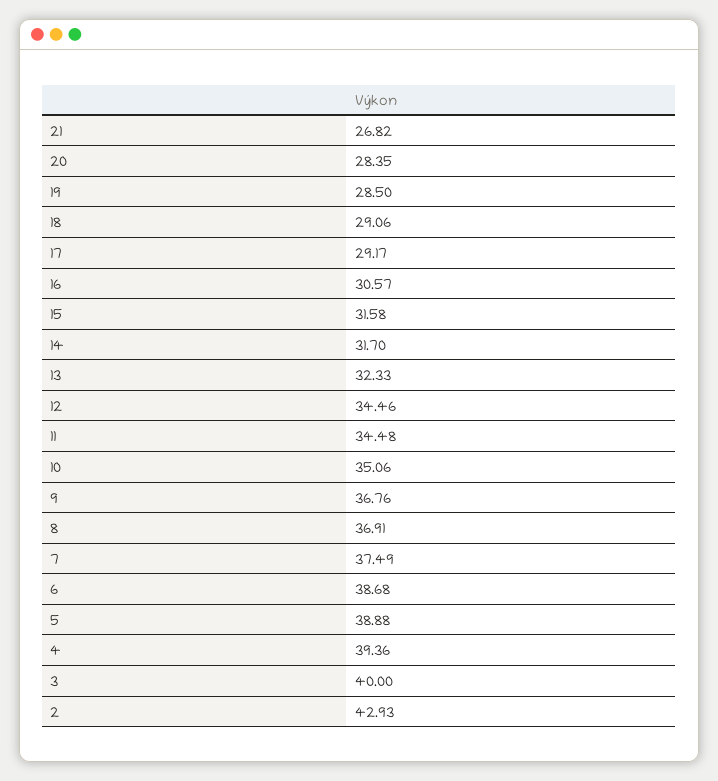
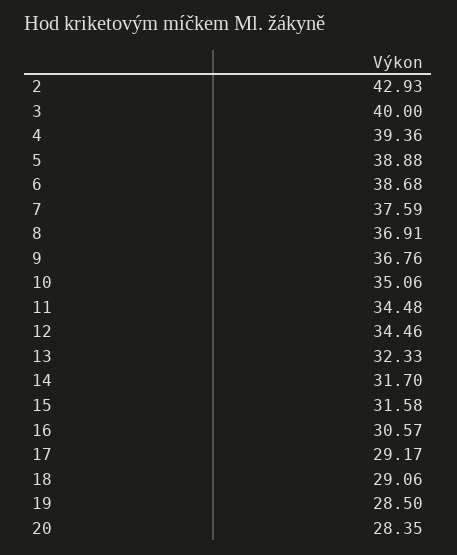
21: 26.82 -> none
7: 37.49 -> 37.59

